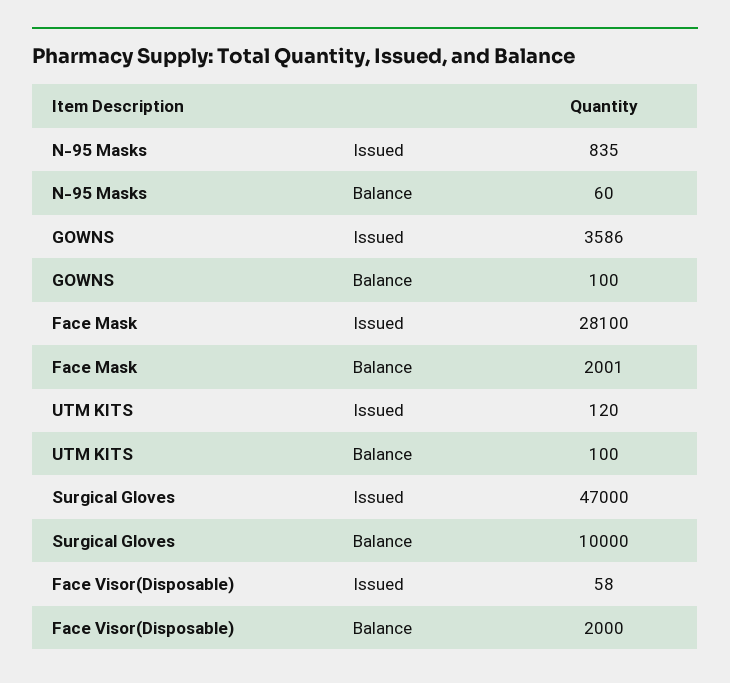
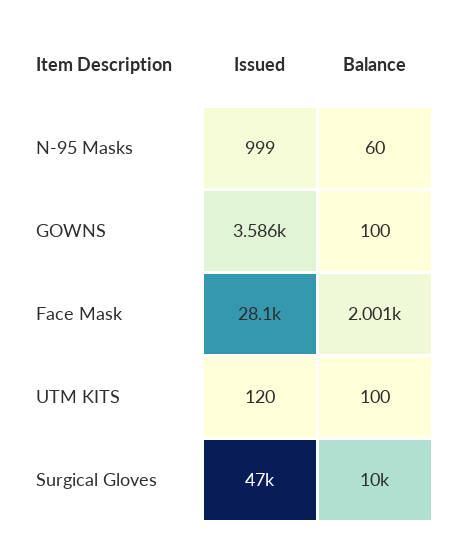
N-95 Masks, Issued: 835 -> 999
Face Visor(Disposable), Issued: 58 -> none
Face Visor(Disposable), Balance: 2000 -> none

